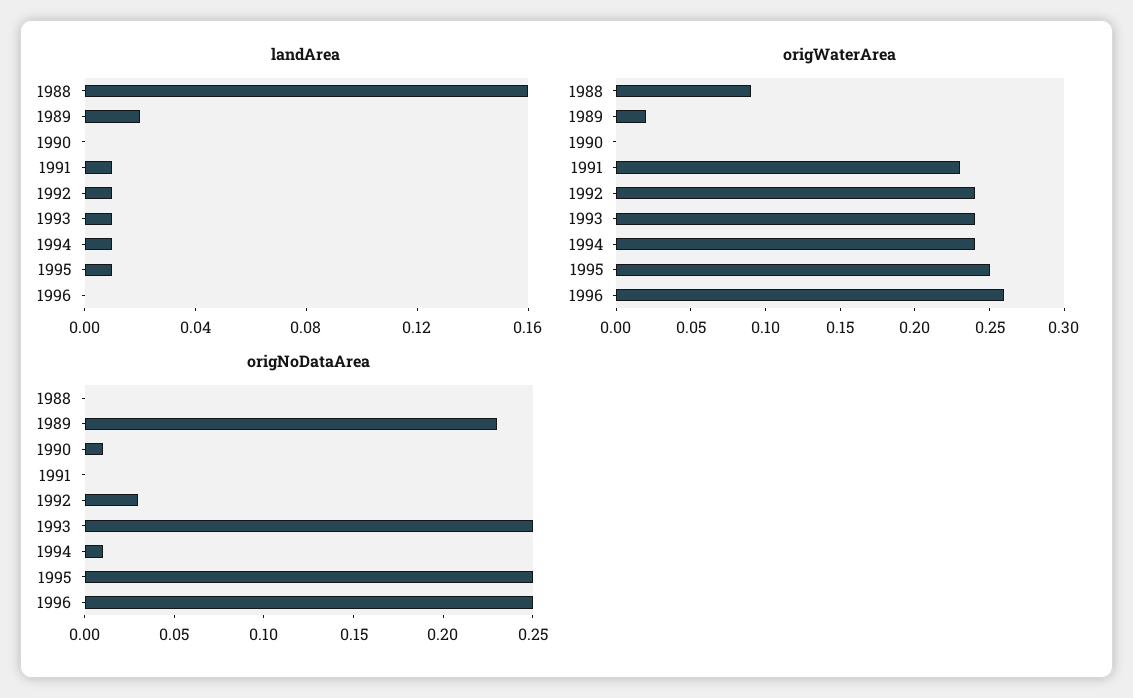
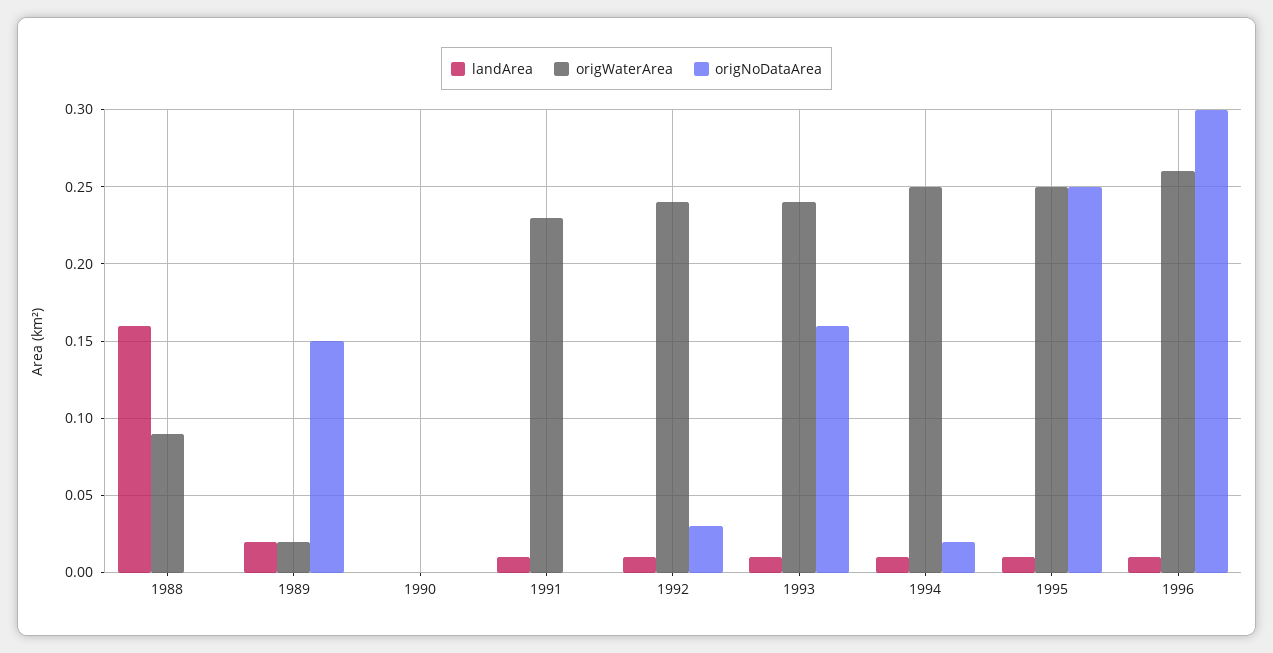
landArea, 1996: 0 -> 0.01
origWaterArea, 1994: 0.24 -> 0.25
origNoDataArea, 1989: 0.23 -> 0.15
origNoDataArea, 1990: 0.01 -> 0
origNoDataArea, 1993: 0.25 -> 0.16
origNoDataArea, 1994: 0.01 -> 0.02
origNoDataArea, 1996: 0.25 -> 0.3

